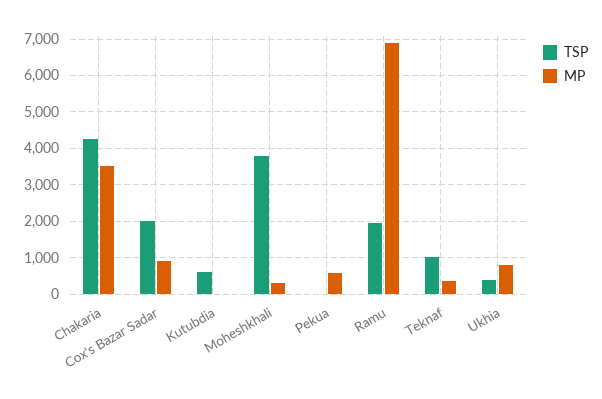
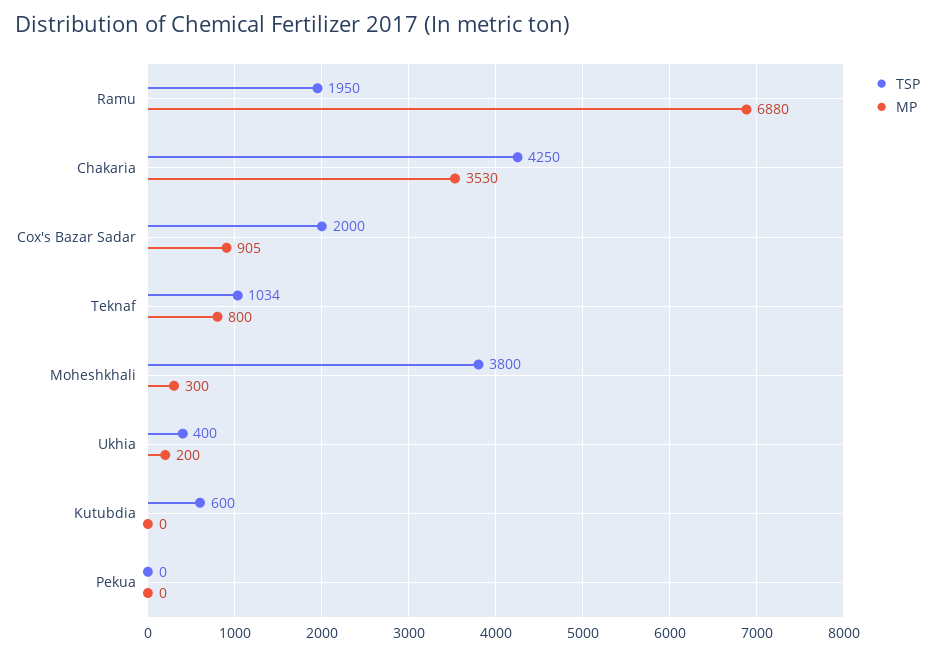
MP, Pekua: 600 -> 0
MP, Teknaf: 400 -> 800
MP, Ukhia: 800 -> 200

